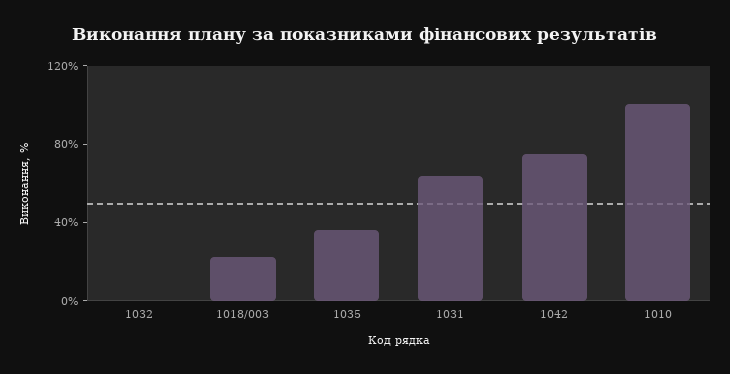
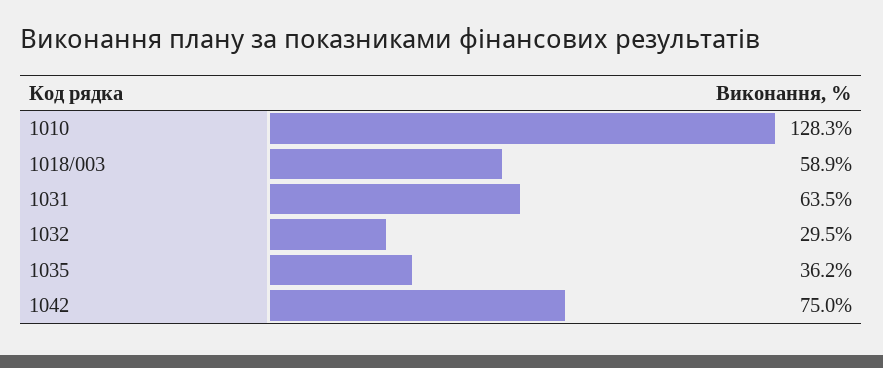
1032: 0 -> 29.5
1018/003: 20 -> 58.9
1010: 100 -> 128.3

